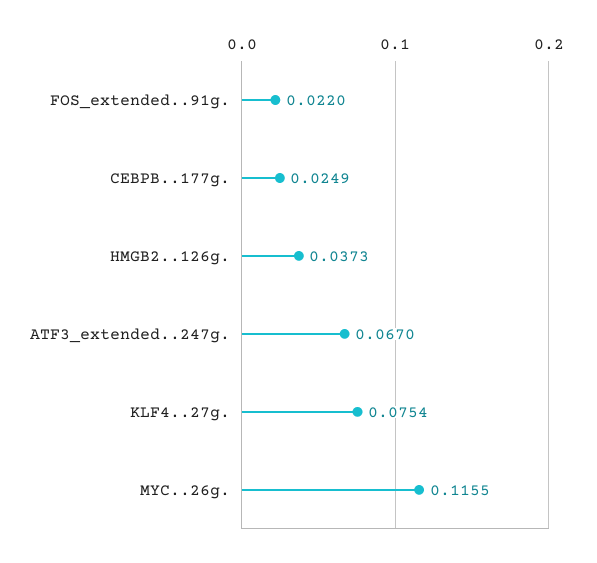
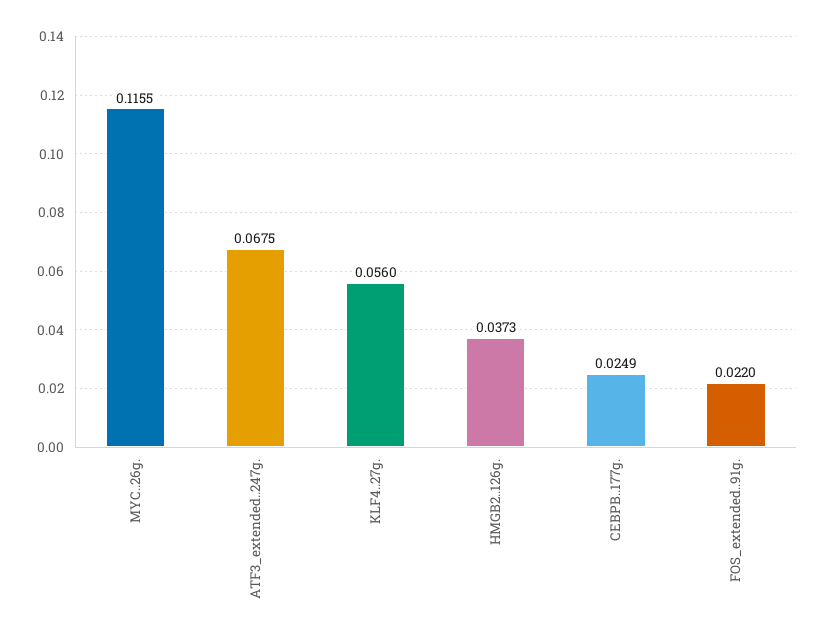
ATF3_extended..247g.: 0.067 -> 0.0675
KLF4..27g.: 0.0754 -> 0.056

